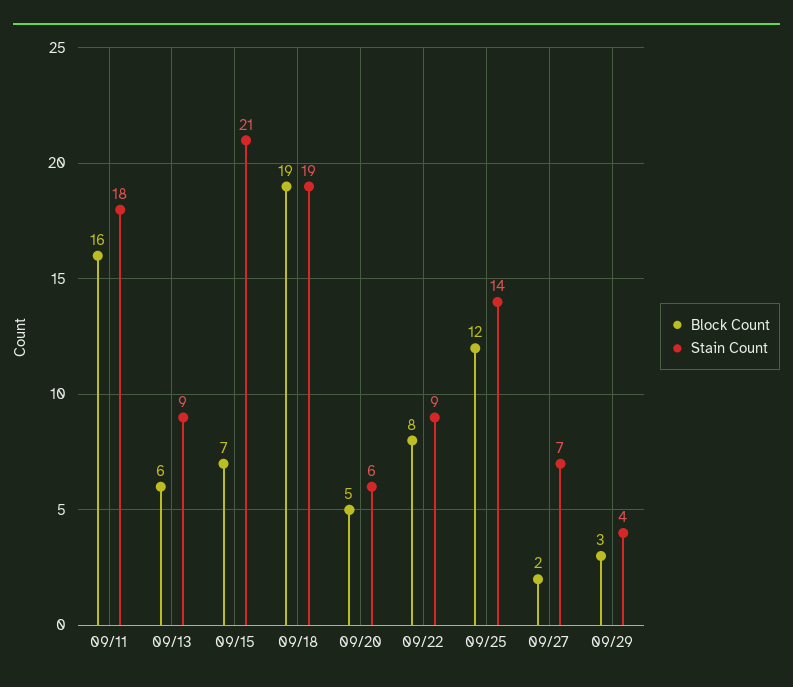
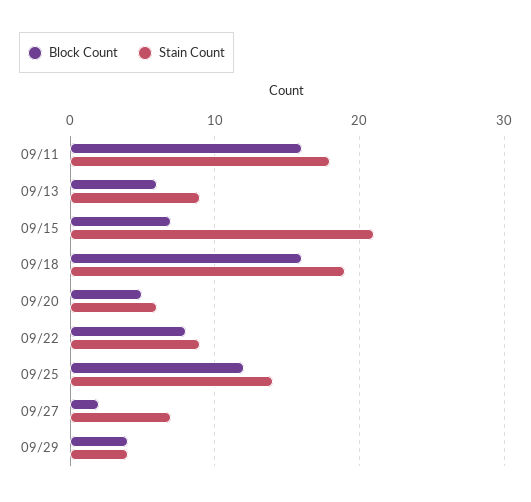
Block Count, 09/18: 19 -> 16
Block Count, 09/29: 3 -> 4

